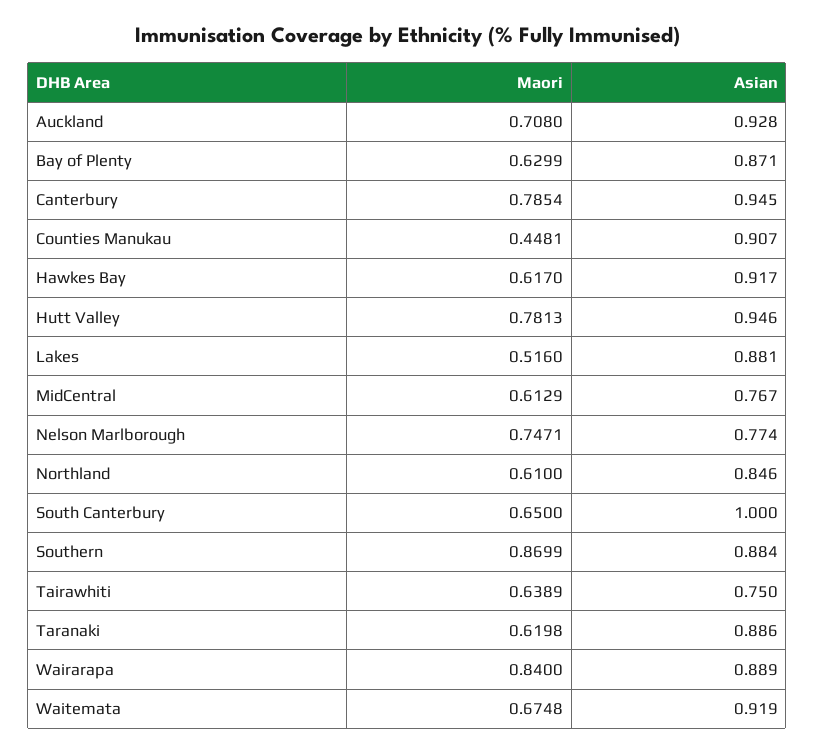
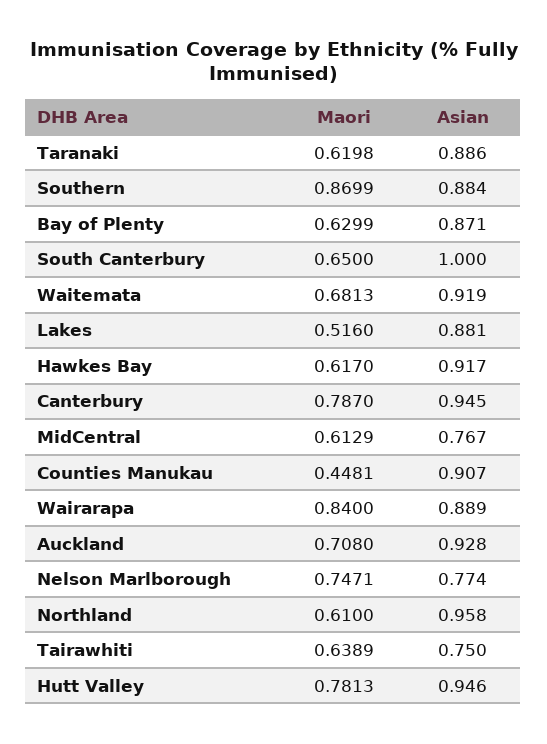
Maori, Canterbury: 0.7854 -> 0.787
Asian, Northland: 0.846 -> 0.958
Maori, Waitemata: 0.6748 -> 0.6813

